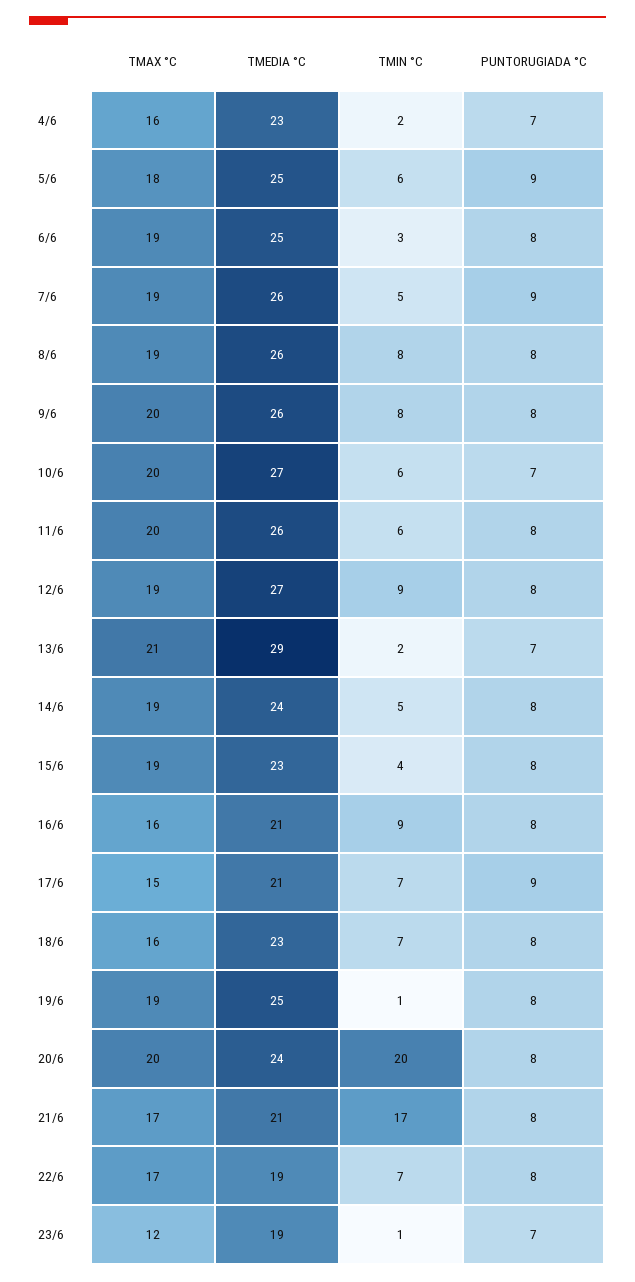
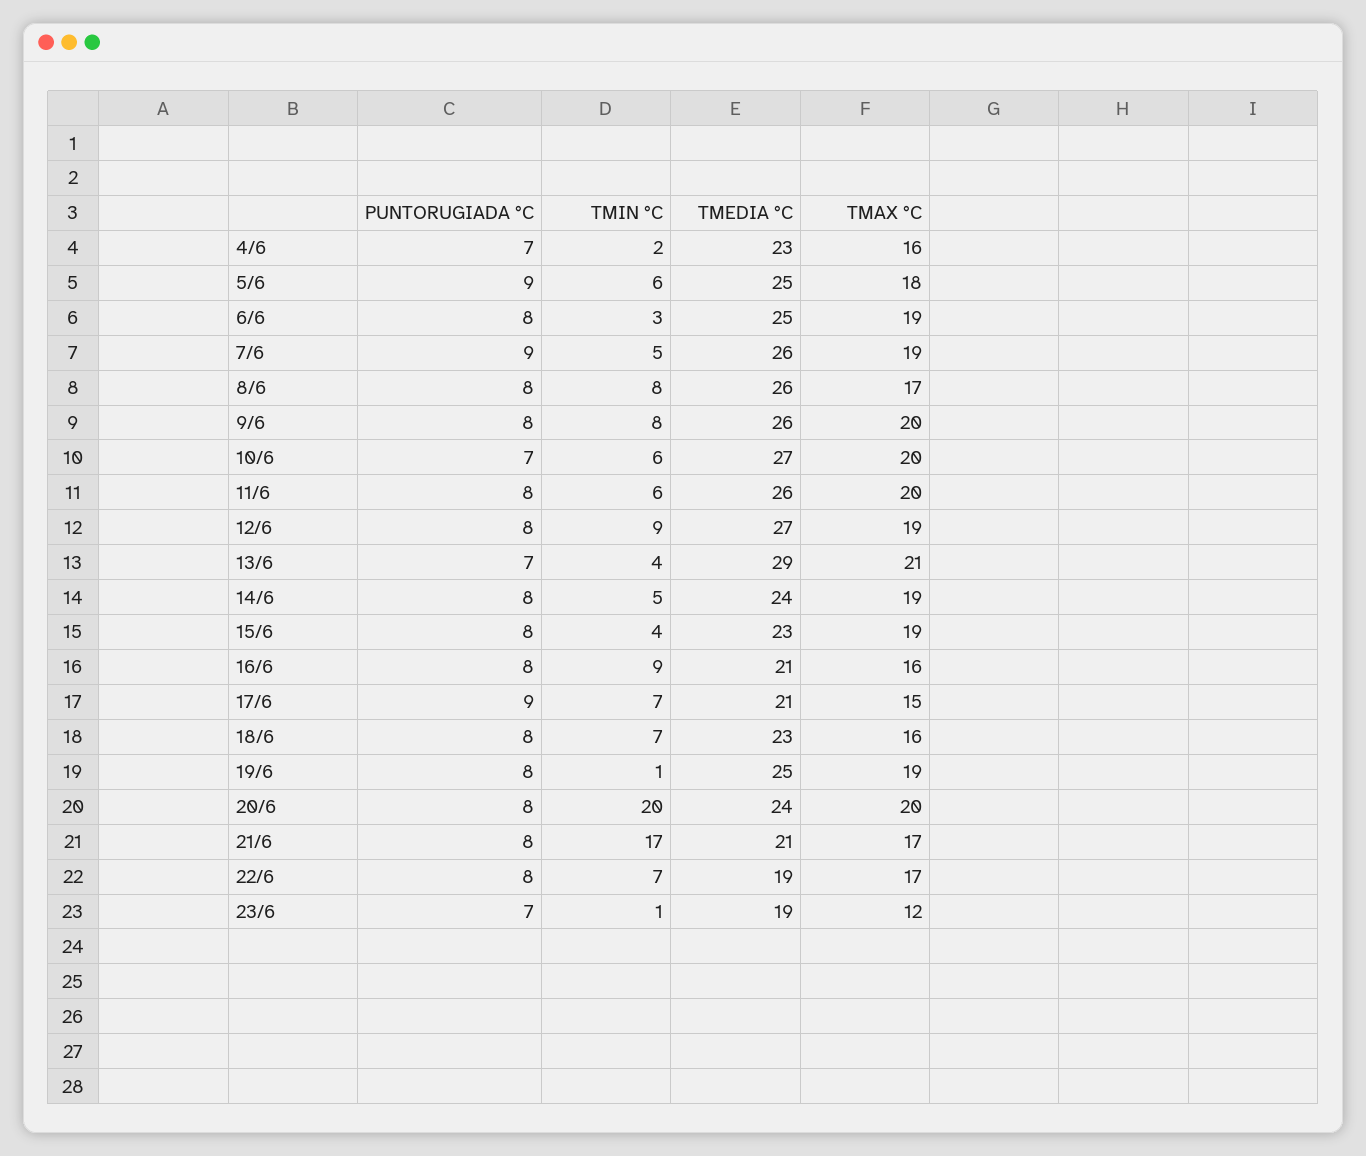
TMAX °C, 8/6: 19 -> 17
TMIN °C, 13/6: 2 -> 4

